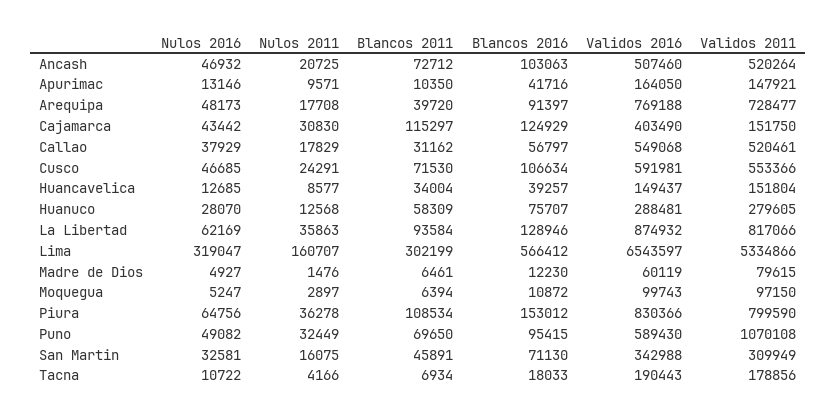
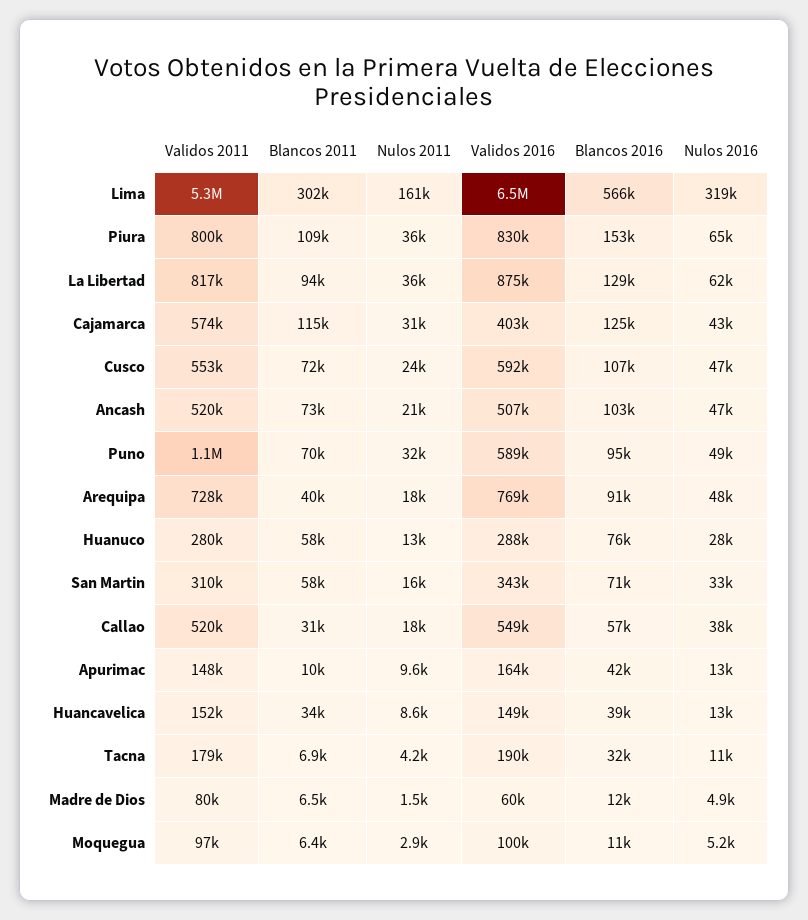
Validos 2011, Cajamarca: 151750 -> 574000
Blancos 2011, San Martin: 45891 -> 58000
Blancos 2016, Tacna: 18033 -> 32000

